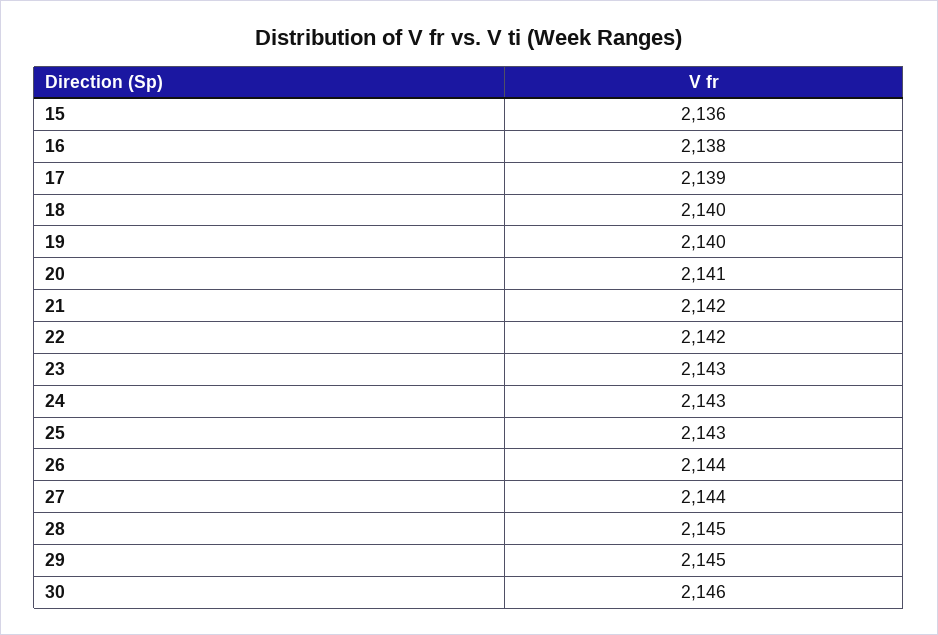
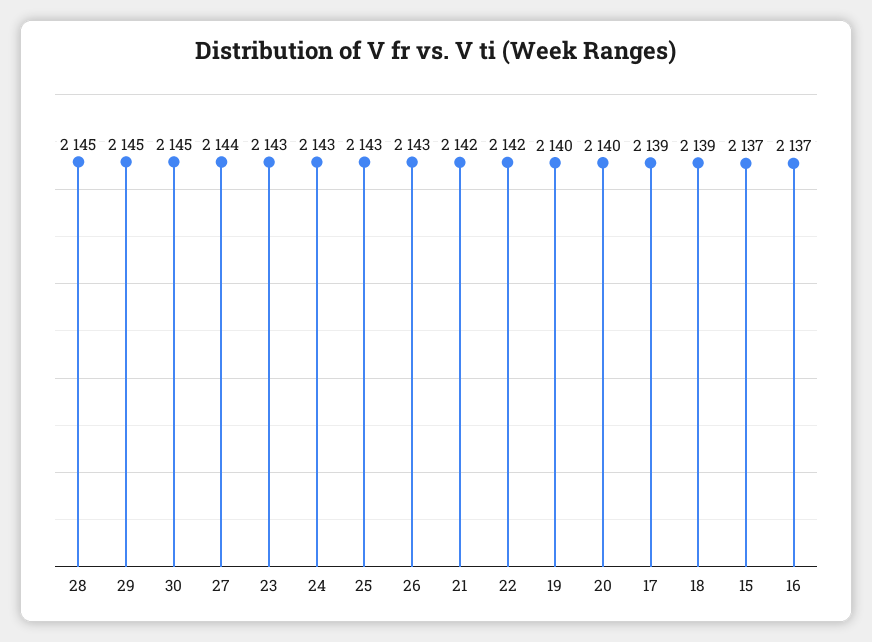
15: 2136 -> 2137
16: 2138 -> 2137
18: 2140 -> 2139
20: 2141 -> 2140
26: 2144 -> 2143
30: 2146 -> 2145

